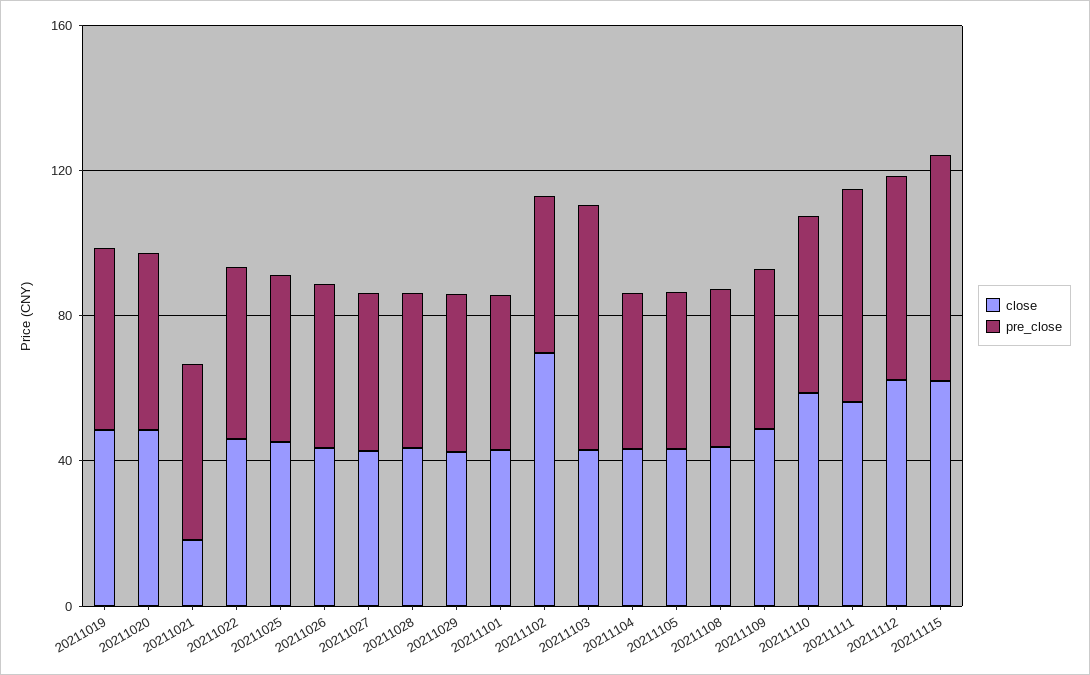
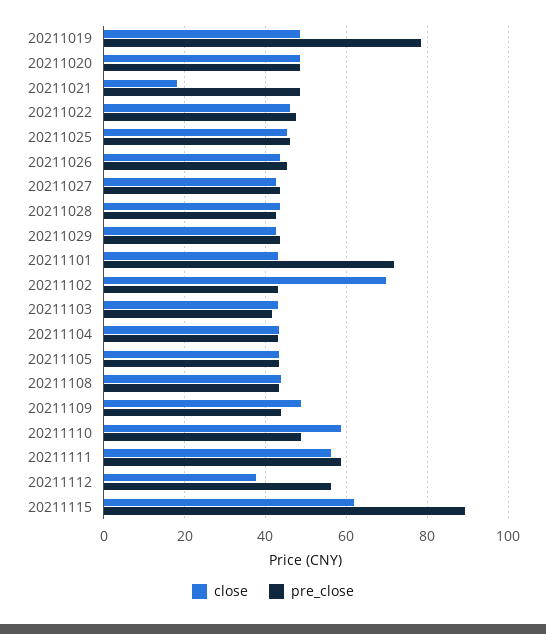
pre_close, 20211019: 50 -> 78
pre_close, 20211101: 40 -> 72
pre_close, 20211103: 70 -> 42
close, 20211112: 60 -> 38
pre_close, 20211115: 60 -> 90

